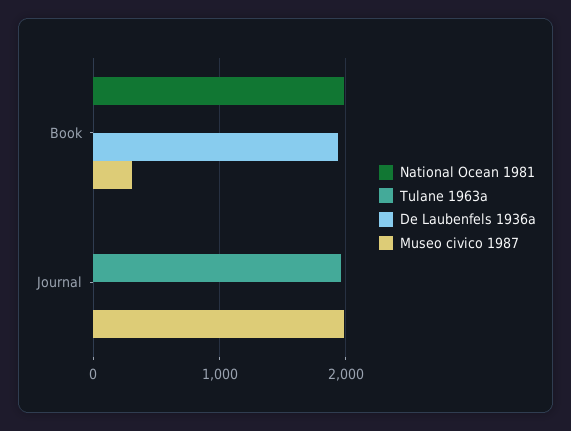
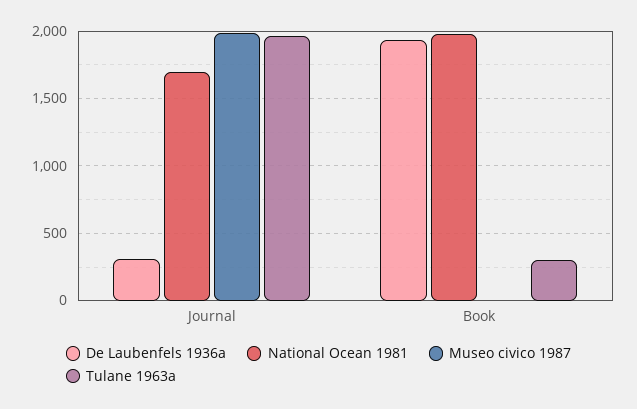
Tulane 1963a, Book: 0 -> 300
Museo civico 1987, Book: 300 -> 0
National Ocean 1981, Journal: 0 -> 1700
De Laubenfels 1936a, Journal: 0 -> 300

